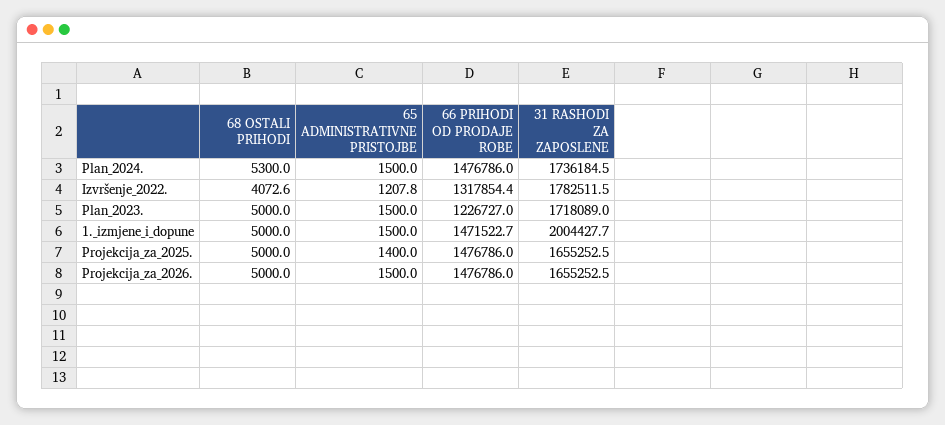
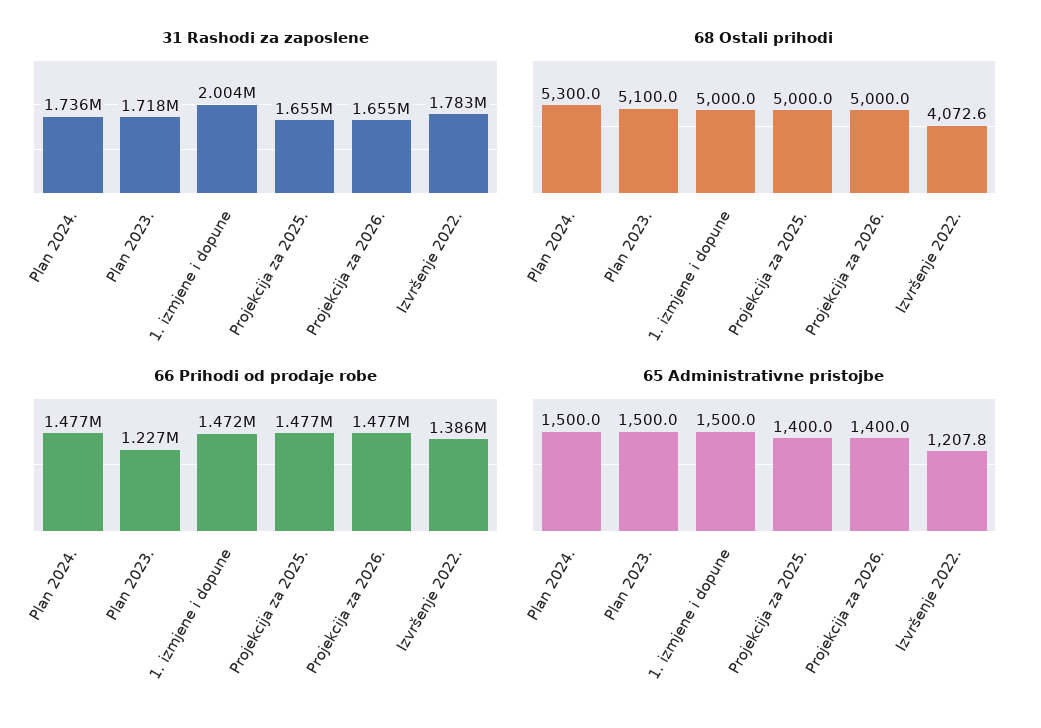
66 PRIHODI OD PRODAJE ROBE, Izvršenje_2022.: 1317854.4 -> 1386000
68 OSTALI PRIHODI, Plan_2023.: 5000 -> 5100
65 ADMINISTRATIVNE PRISTOJBE, Projekcija_za_2026.: 1500 -> 1400

